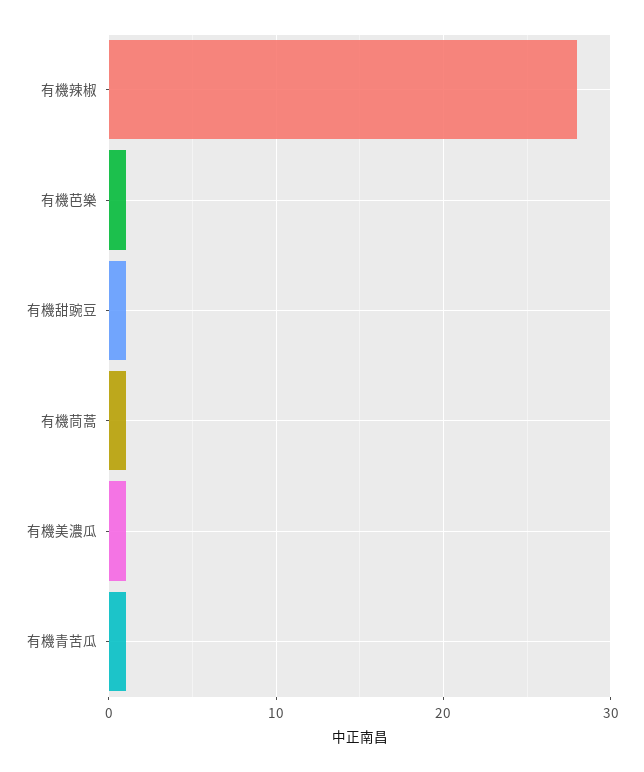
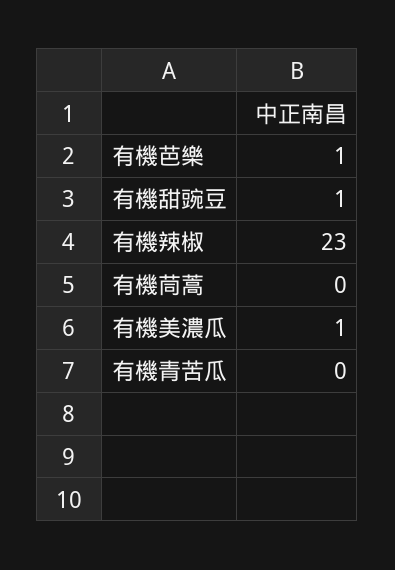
有機辣椒: 28 -> 23
有機茼蒿: 1 -> 0
有機青苦瓜: 1 -> 0

